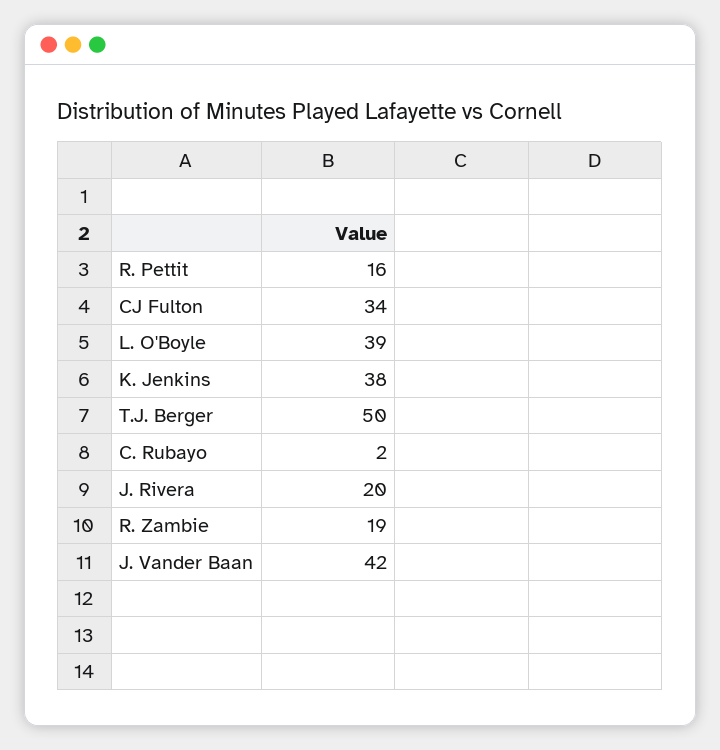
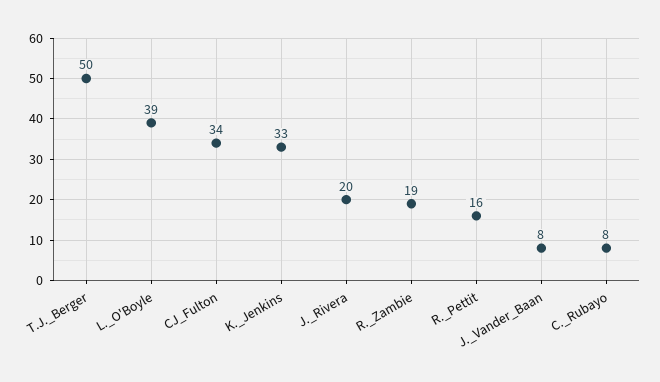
K. Jenkins: 38 -> 33
C. Rubayo: 2 -> 8
J. Vander Baan: 42 -> 8

